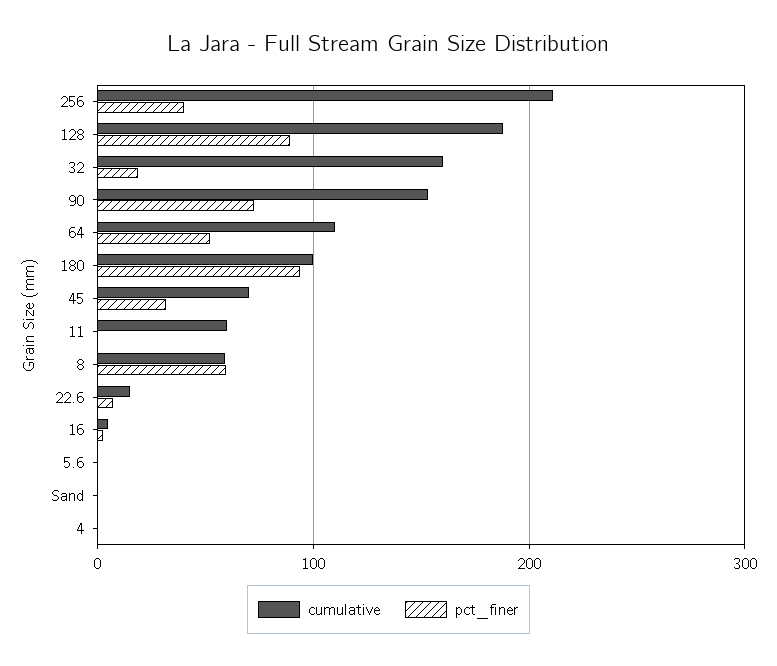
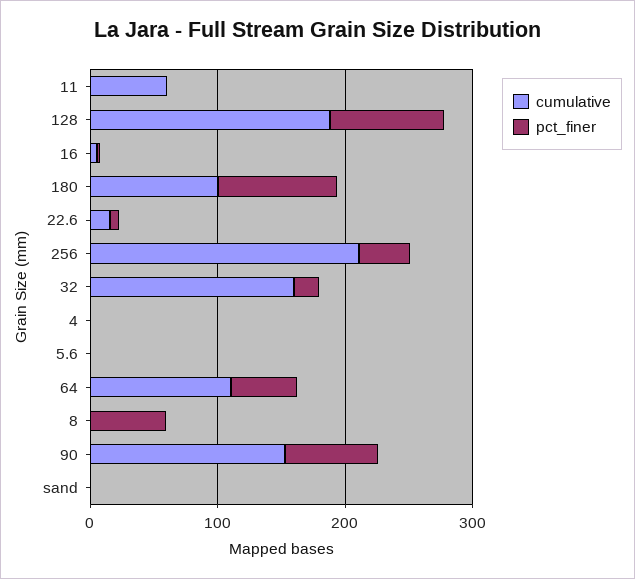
cumulative, 45: 70 -> none
pct_finer, 45: 30 -> none
cumulative, 8: 60 -> 0

